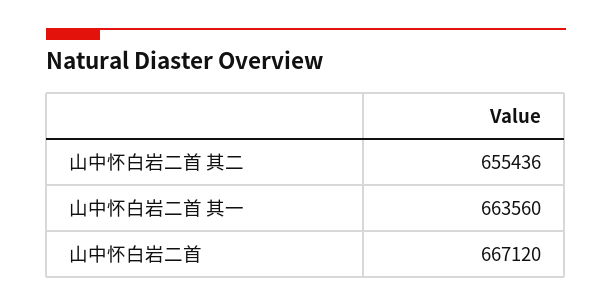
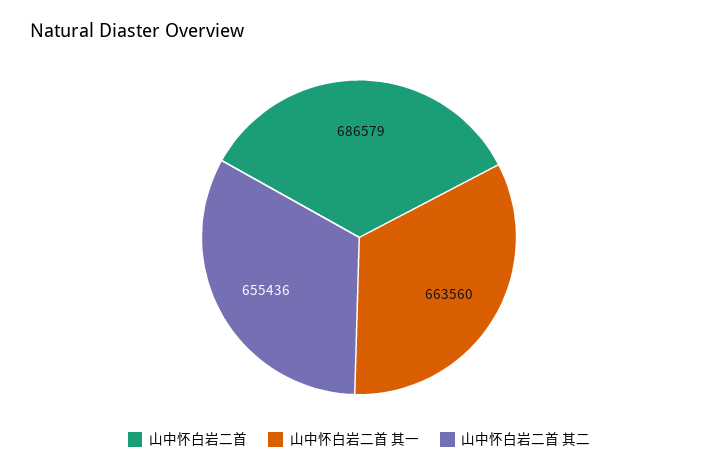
山中怀白岩二首: 667120 -> 686579

